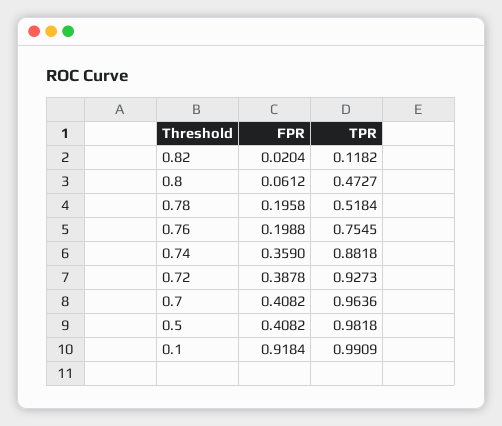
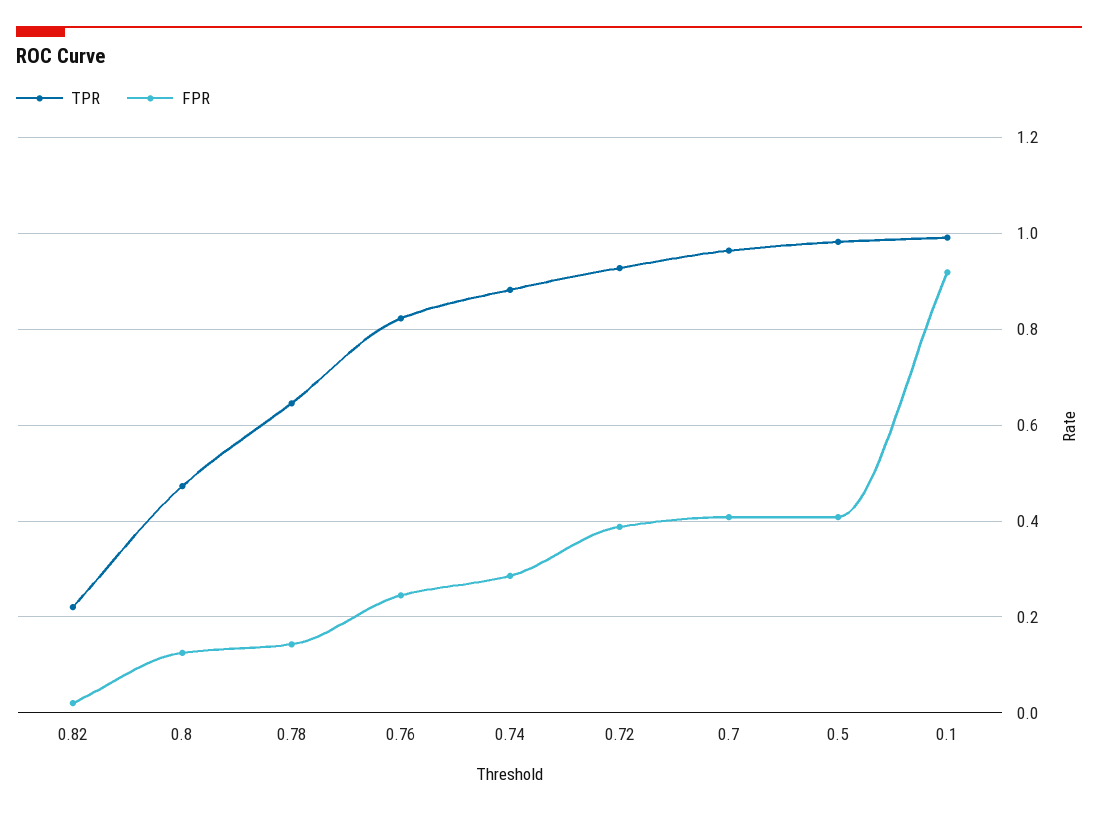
TPR, 0.82: 0.1182 -> 0.22
FPR, 0.8: 0.0612 -> 0.12
FPR, 0.78: 0.1958 -> 0.14
TPR, 0.78: 0.5184 -> 0.64
FPR, 0.76: 0.1988 -> 0.24
TPR, 0.76: 0.7545 -> 0.82
FPR, 0.74: 0.359 -> 0.28

